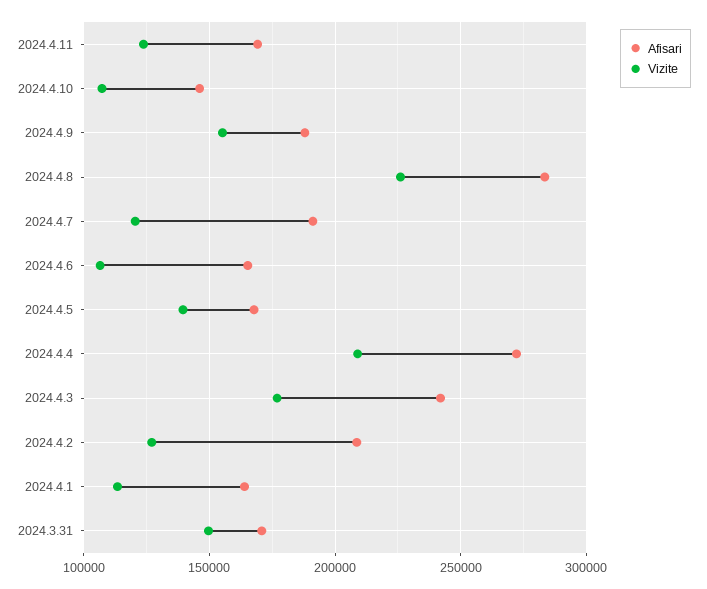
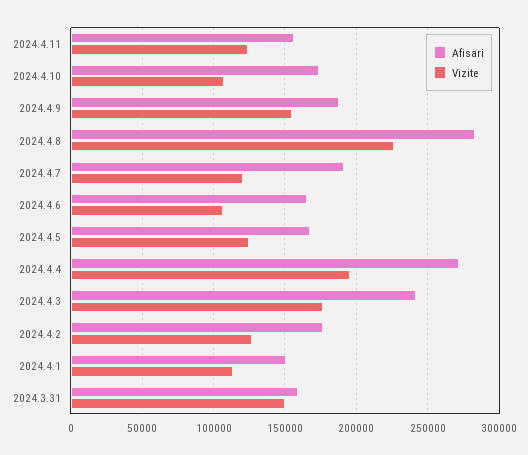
Afisari, 2024.4.11: 170000 -> 155000
Afisari, 2024.4.10: 145000 -> 175000
Vizite, 2024.4.5: 140000 -> 125000
Vizite, 2024.4.4: 210000 -> 195000
Afisari, 2024.4.2: 210000 -> 175000
Afisari, 2024.4.1: 165000 -> 150000
Afisari, 2024.3.31: 170000 -> 160000

